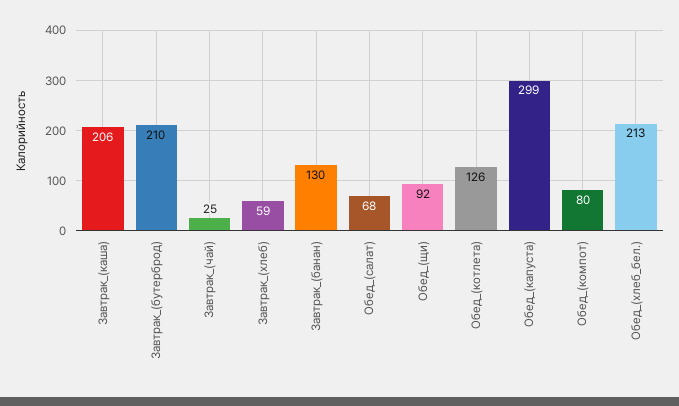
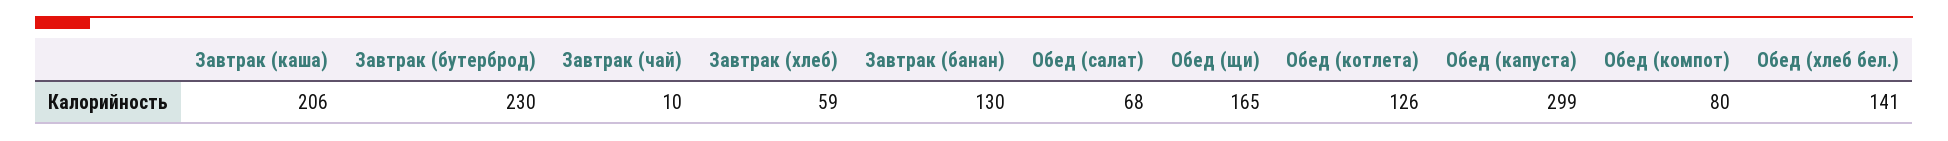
Завтрак_(бутерброд): 210 -> 230
Завтрак_(чай): 25 -> 10
Обед_(щи): 92 -> 165
Обед_(хлеб_бел.): 213 -> 141

